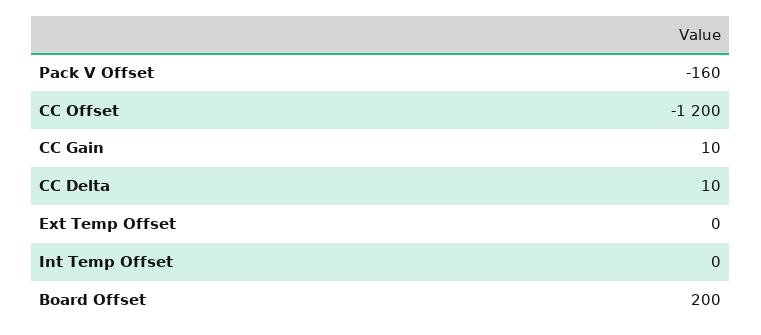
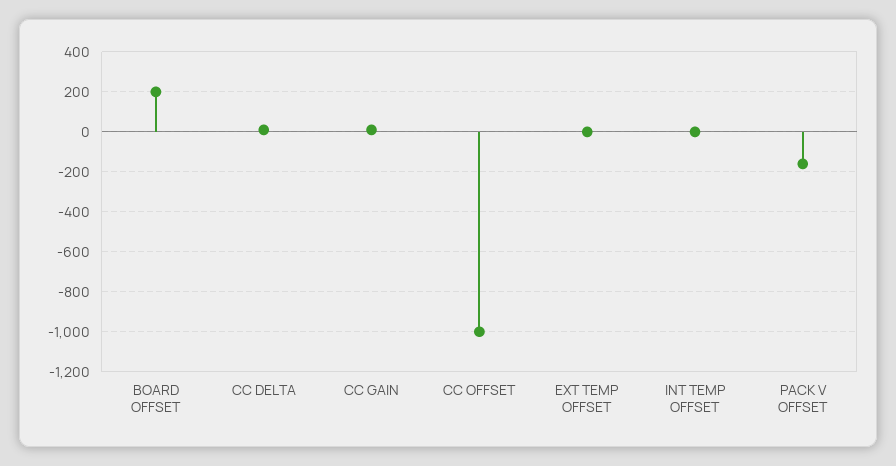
CC Offset: -1200 -> -1000

